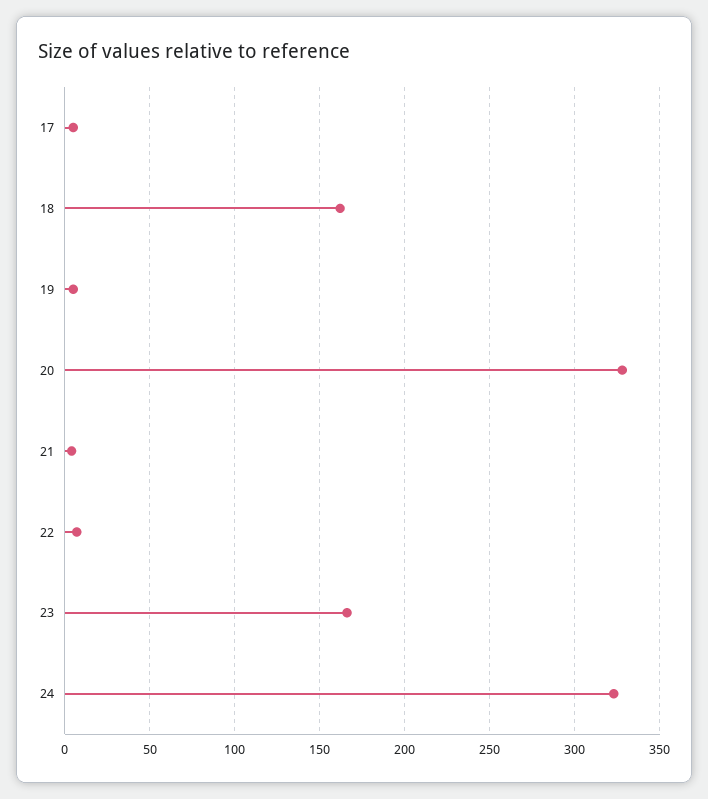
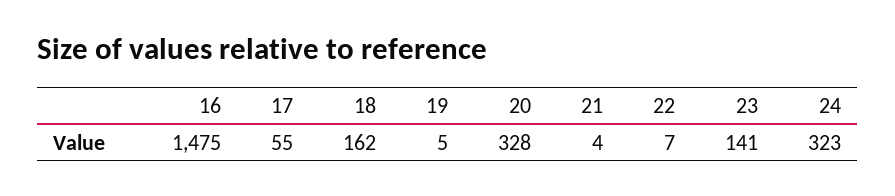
17: 5 -> 55
23: 165 -> 141
16: none -> 1475

